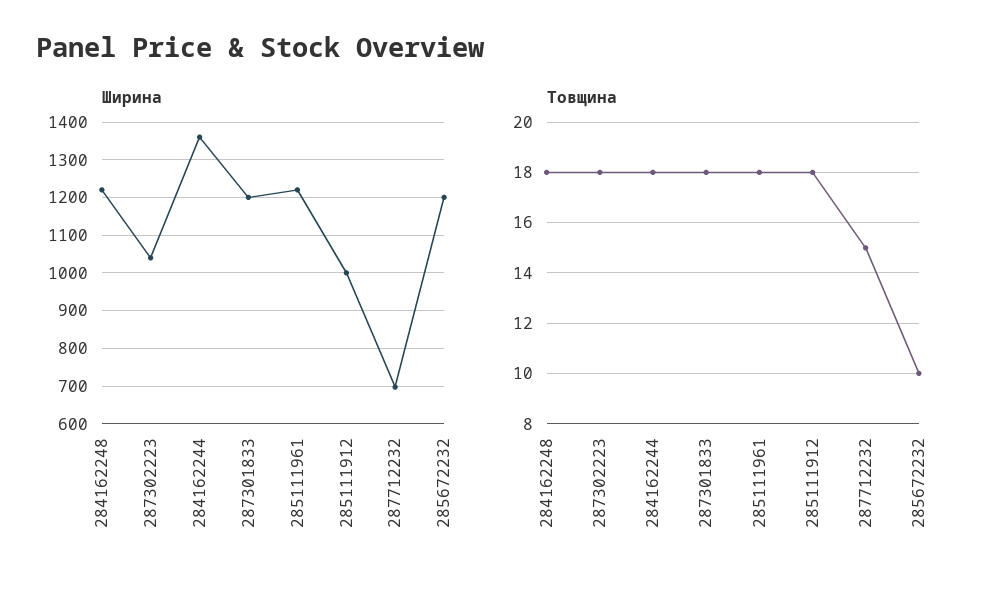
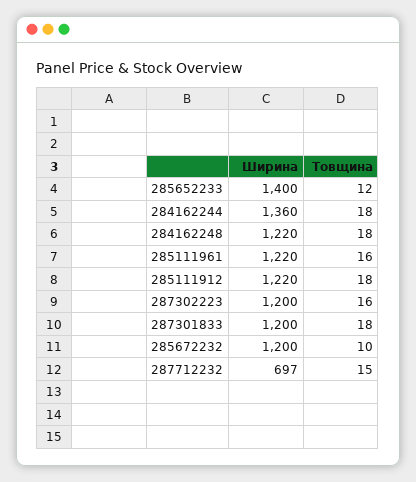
Ширина, 287302223: 1040 -> 1200
Ширина, 285111912: 1000 -> 1220
Товщина, 287302223: 18 -> 16
Товщина, 285111961: 18 -> 16
Ширина, 285652233: none -> 1400
Товщина, 285652233: none -> 12

